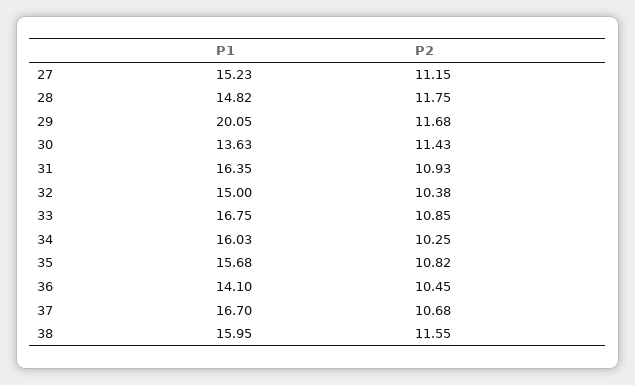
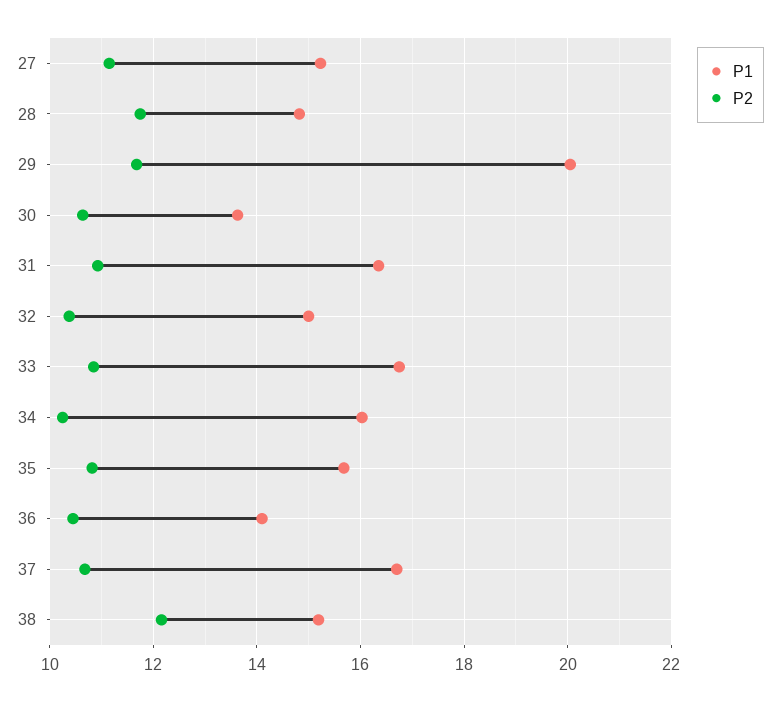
P2, 30: 11.43 -> 10.6
P1, 38: 15.95 -> 15.2
P2, 38: 11.55 -> 12.2

